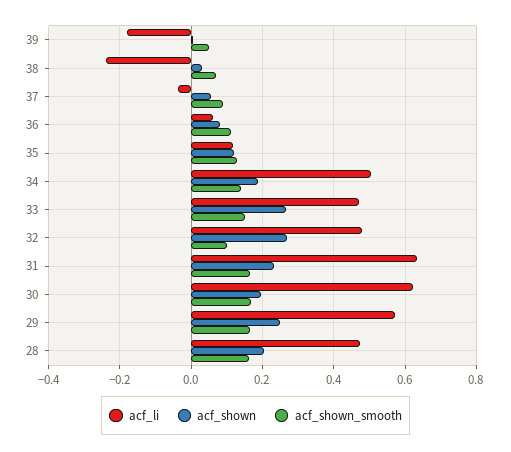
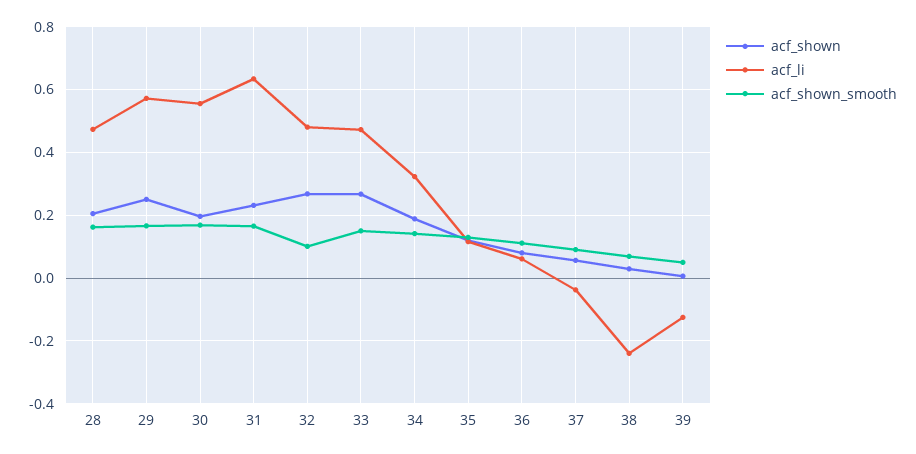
acf_li, 39: -0.18 -> -0.12
acf_li, 34: 0.5 -> 0.32
acf_li, 30: 0.62 -> 0.56

